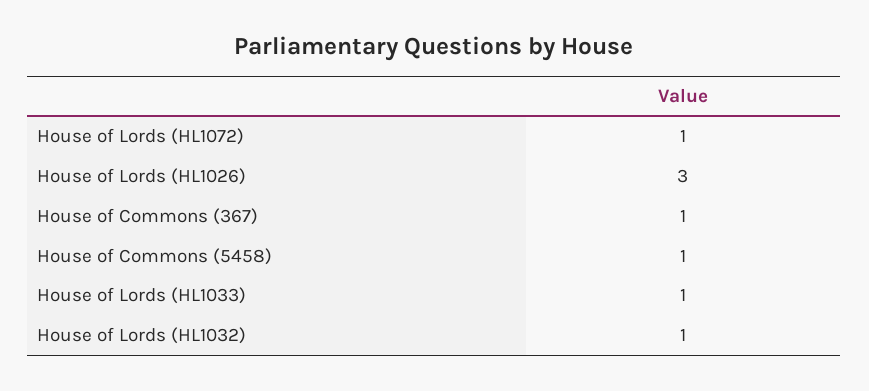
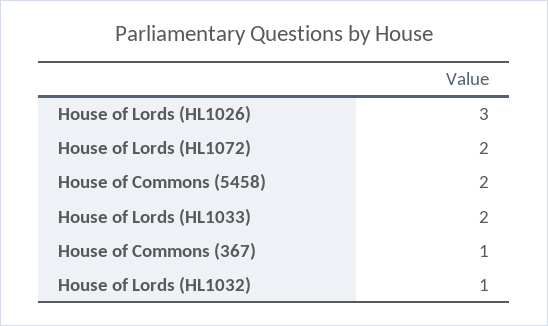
House of Lords (HL1072): 1 -> 2
House of Commons (5458): 1 -> 2
House of Lords (HL1033): 1 -> 2

